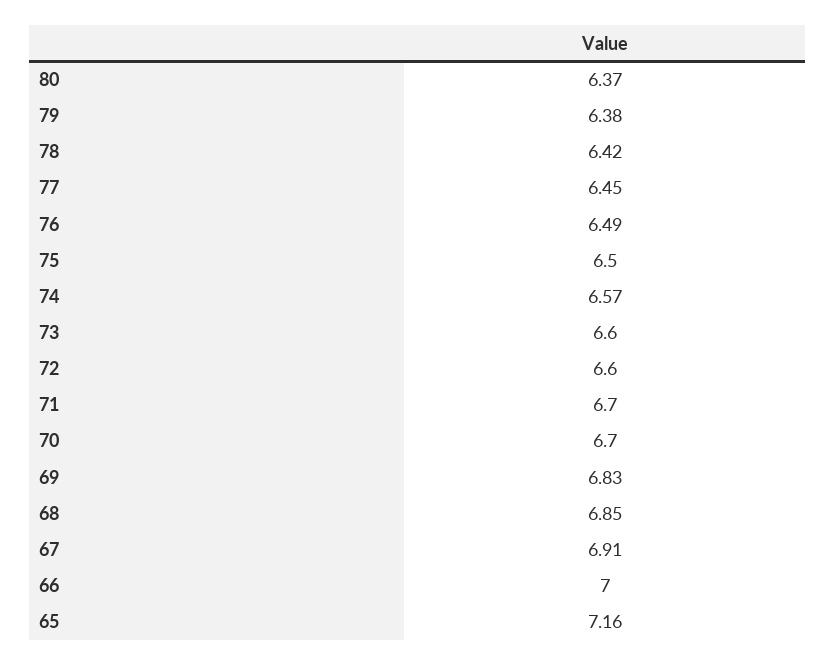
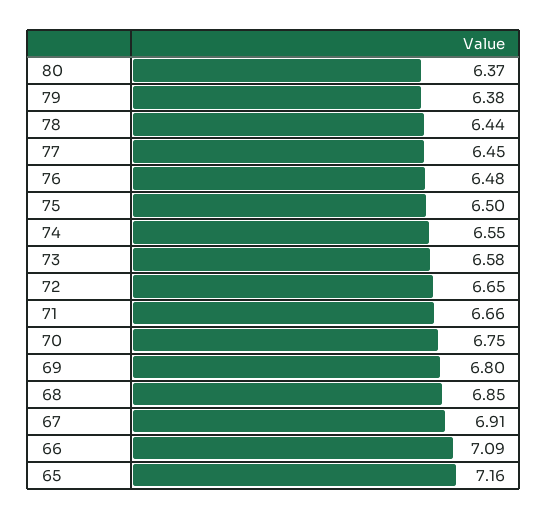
78: 6.42 -> 6.44
76: 6.49 -> 6.48
74: 6.57 -> 6.55
73: 6.6 -> 6.58
72: 6.6 -> 6.65
71: 6.7 -> 6.66
70: 6.7 -> 6.75
69: 6.83 -> 6.8
66: 7 -> 7.09

